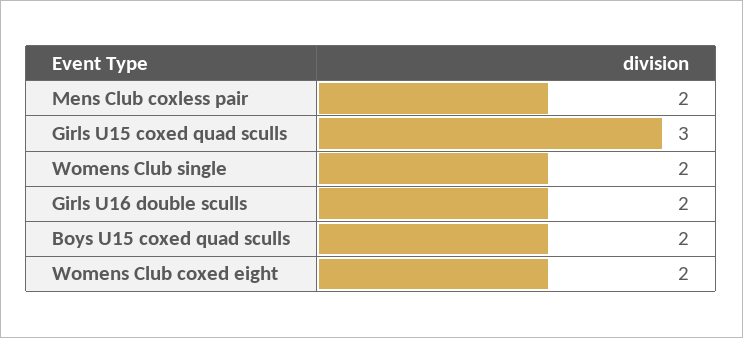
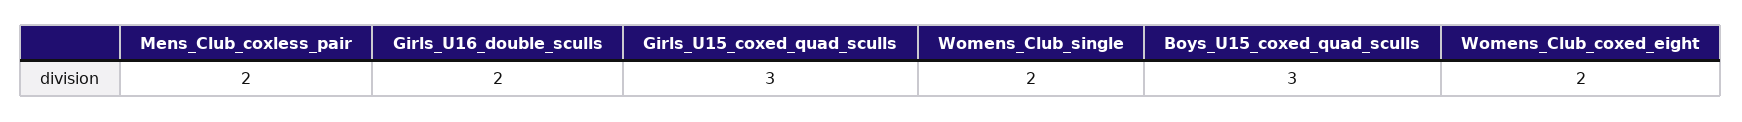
Boys U15 coxed quad sculls: 2 -> 3

